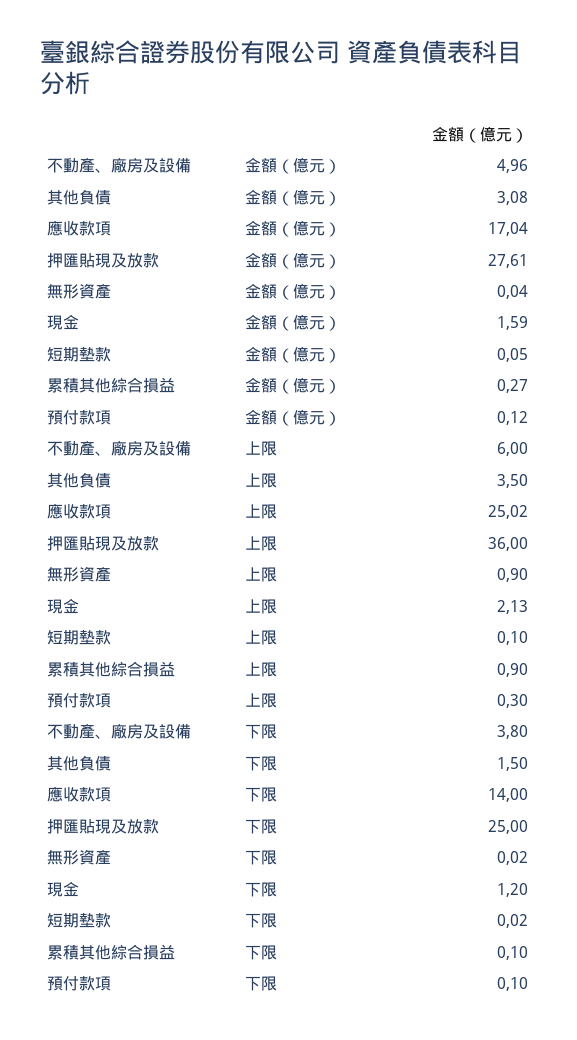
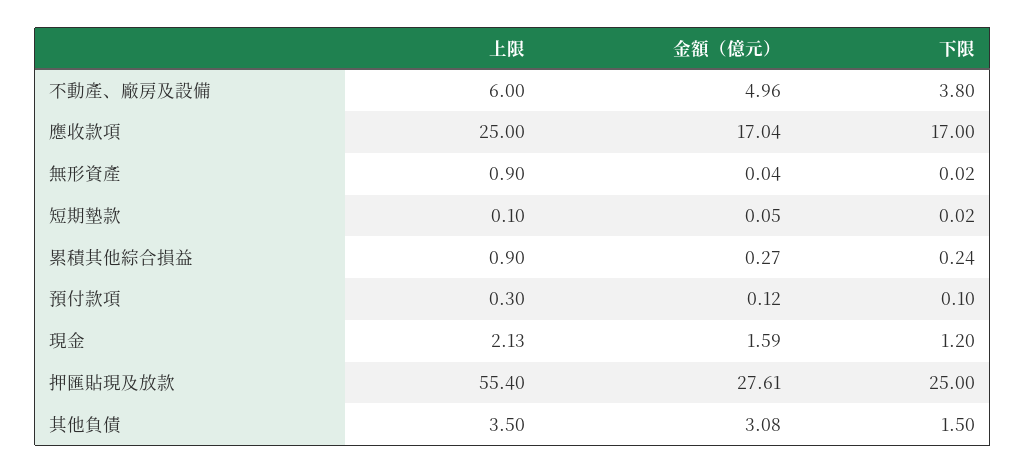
應收款項, 上限: 25.02 -> 25
押匯貼現及放款, 上限: 36 -> 55.4
應收款項, 下限: 14 -> 17
累積其他綜合損益, 下限: 0.1 -> 0.24

